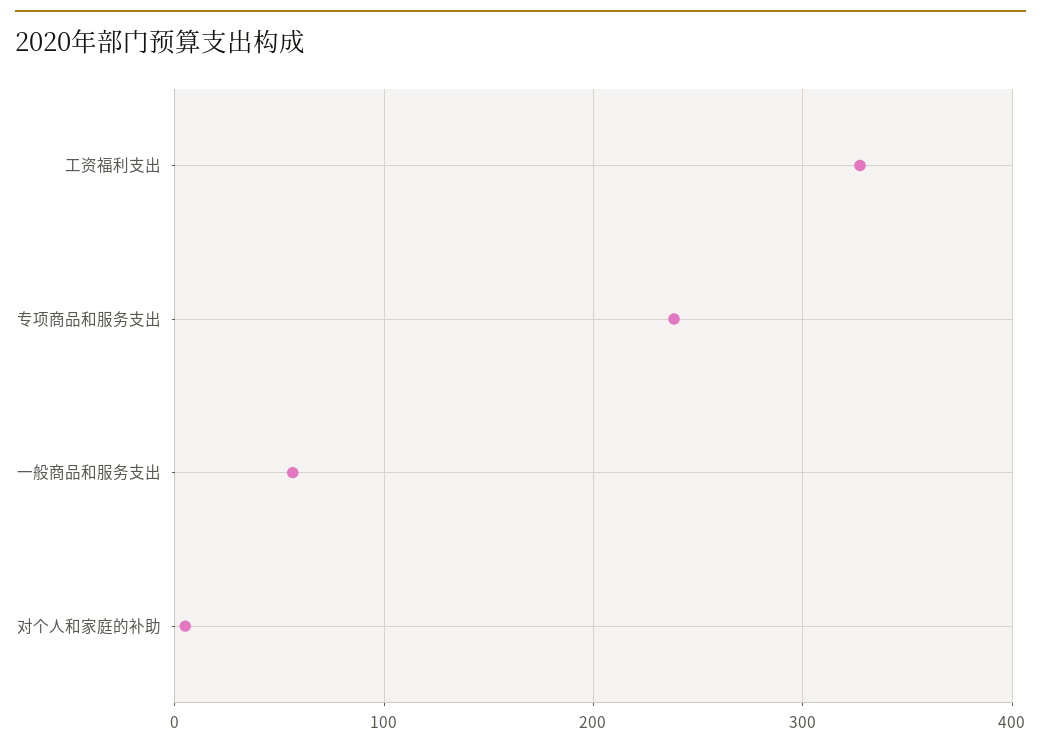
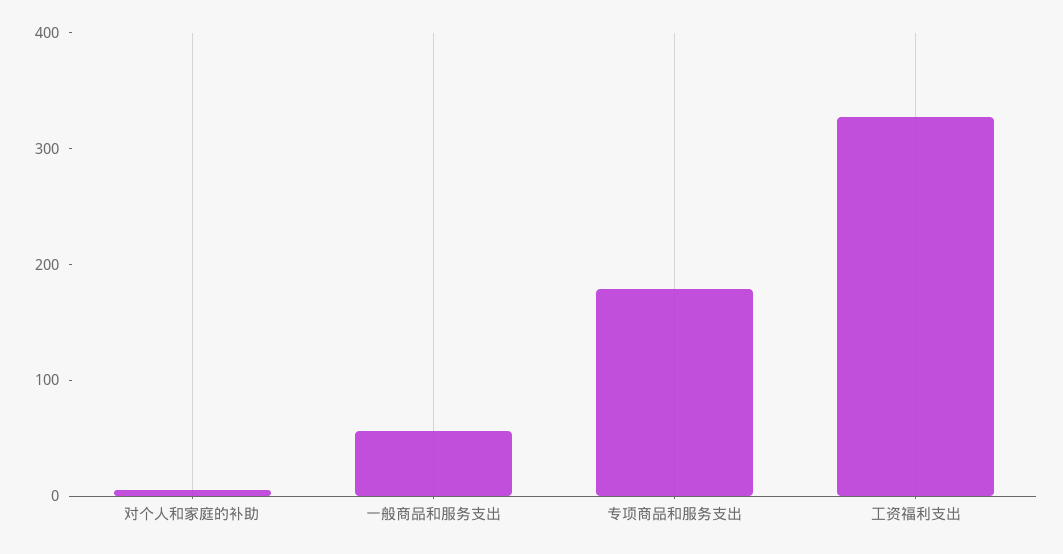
专项商品和服务支出: 240 -> 180

